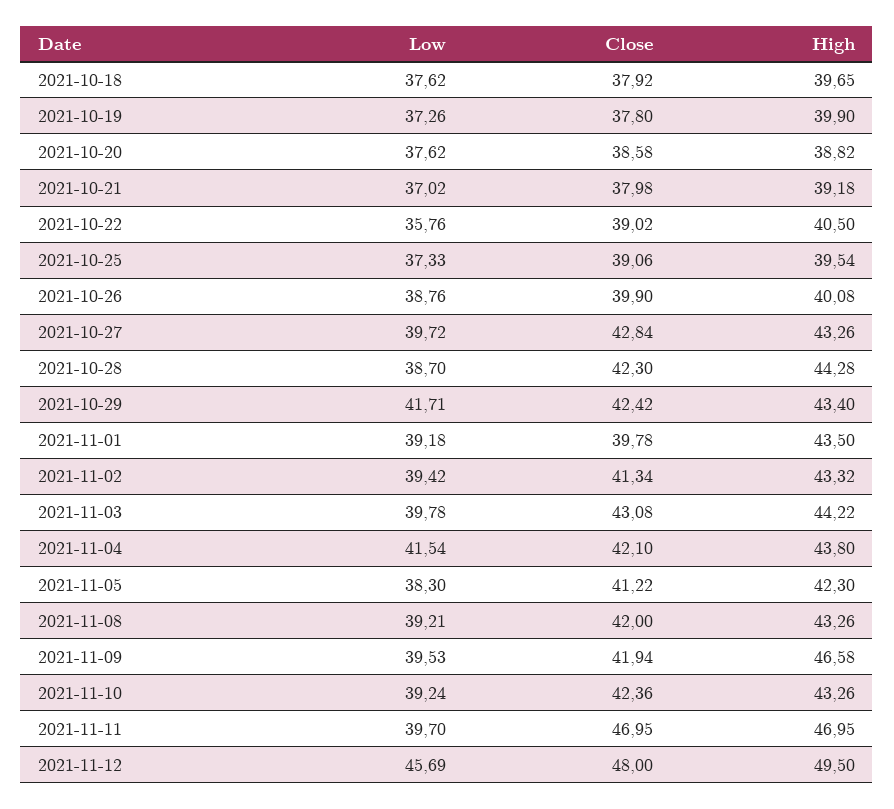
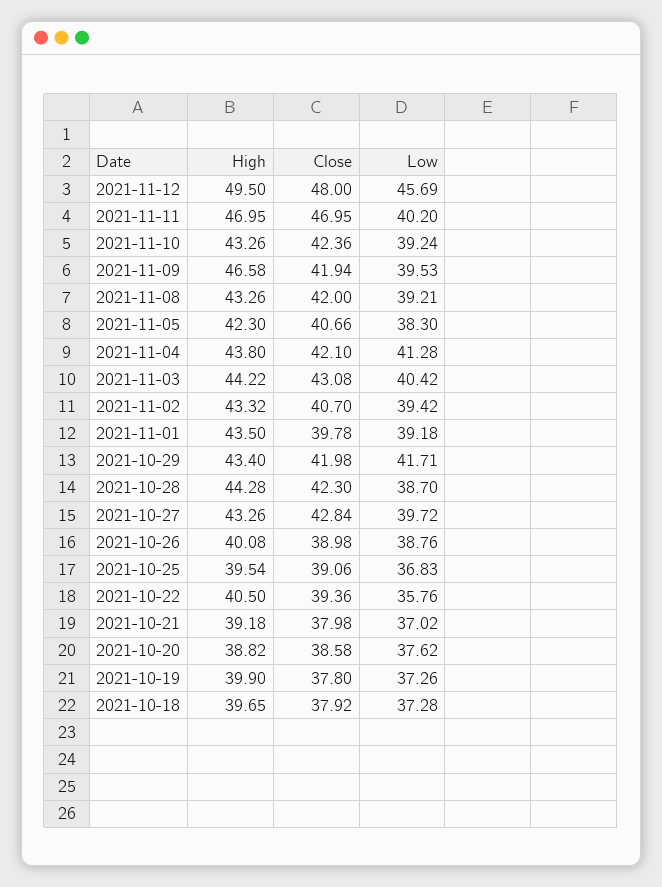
Low, 2021-10-18: 37.62 -> 37.28
Close, 2021-10-22: 39.02 -> 39.36
Low, 2021-10-25: 37.33 -> 36.83
Close, 2021-10-26: 39.9 -> 38.98
Close, 2021-10-29: 42.42 -> 41.98
Close, 2021-11-02: 41.34 -> 40.7
Low, 2021-11-03: 39.78 -> 40.42
Low, 2021-11-04: 41.54 -> 41.28
Close, 2021-11-05: 41.22 -> 40.66
Low, 2021-11-11: 39.7 -> 40.2

